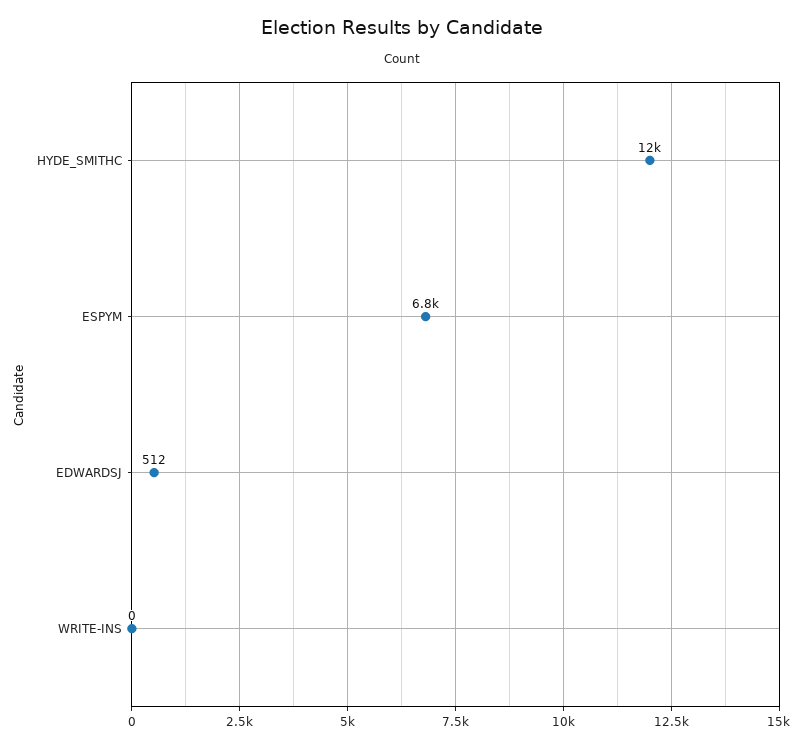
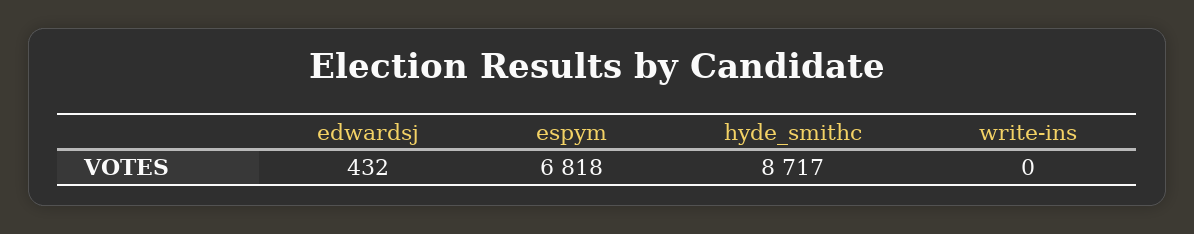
HYDE_SMITHC: 12000 -> 8717
EDWARDSJ: 512 -> 432

